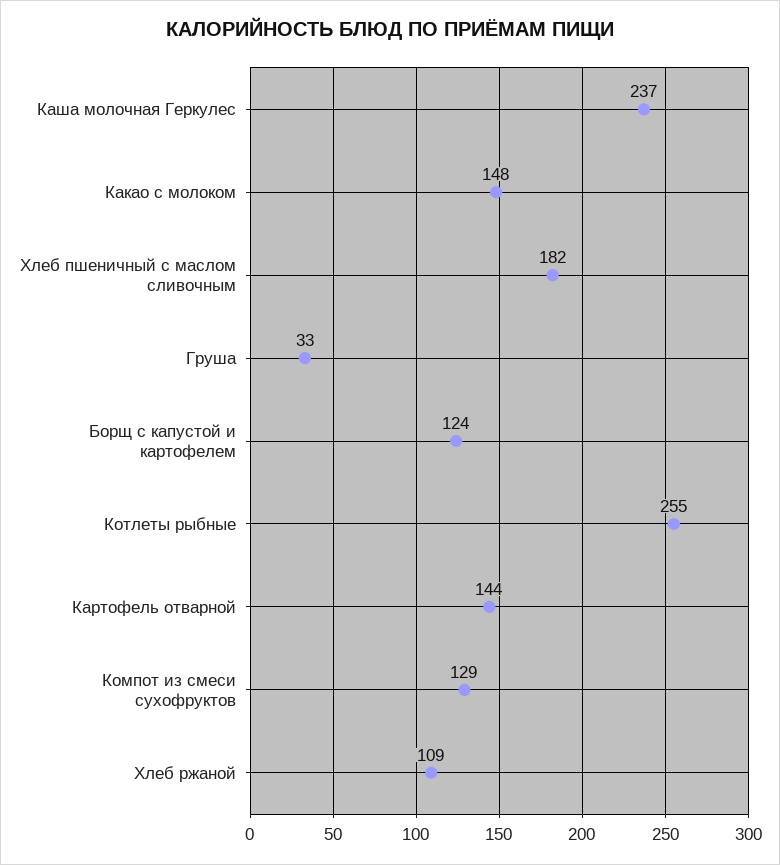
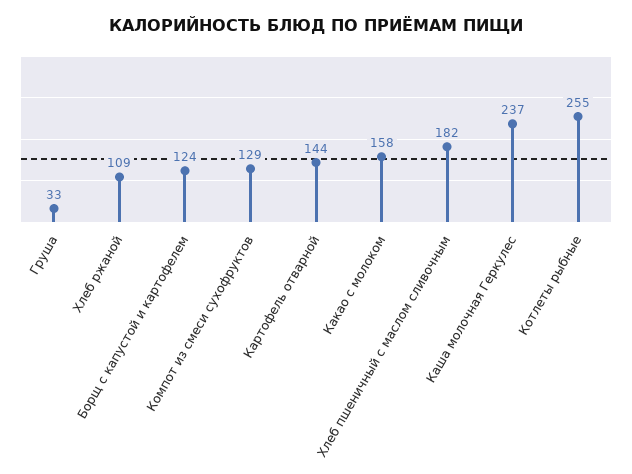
Какао с молоком: 148 -> 158

